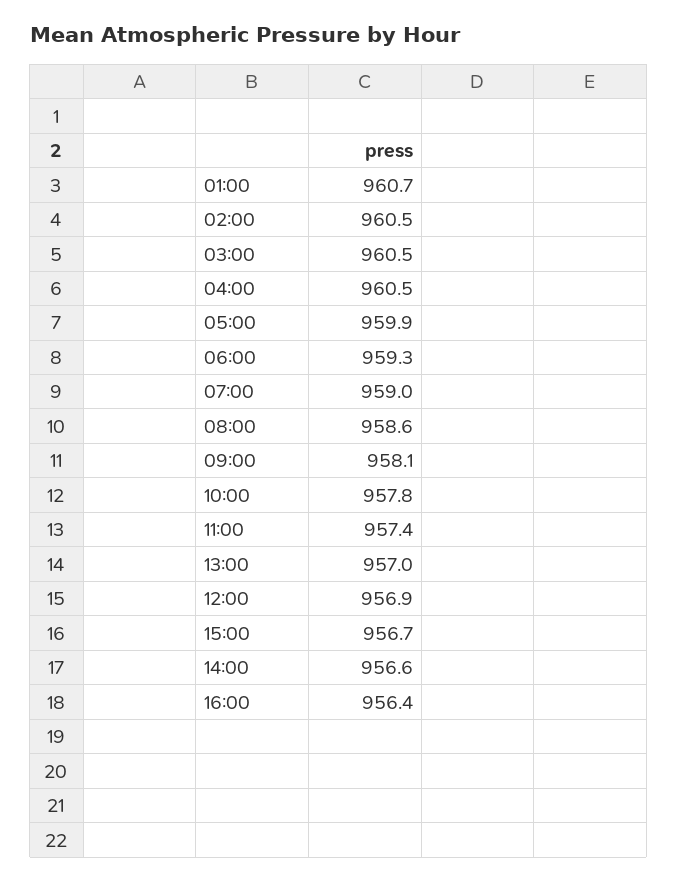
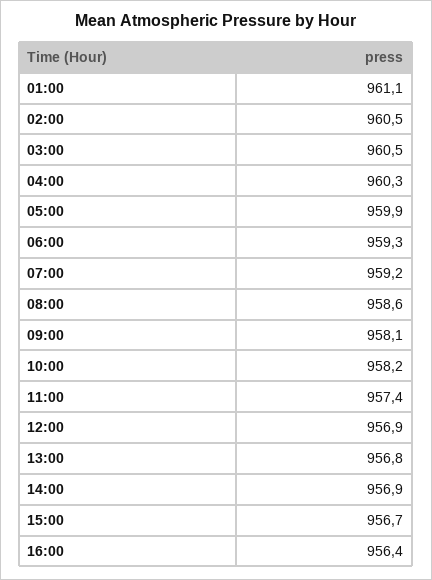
01:00: 960.7 -> 961.1
04:00: 960.5 -> 960.3
07:00: 959 -> 959.2
10:00: 957.8 -> 958.2
13:00: 957 -> 956.8
14:00: 956.6 -> 956.9

